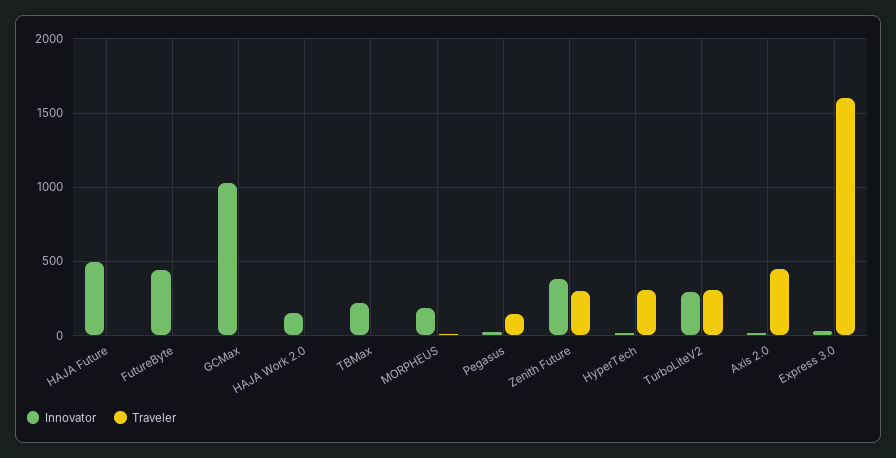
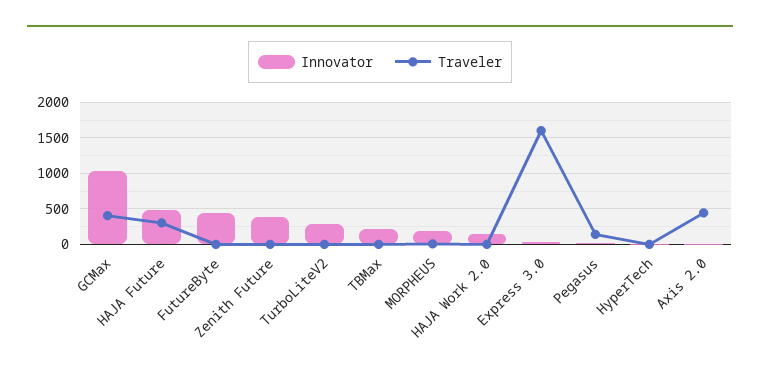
Traveler, HAJA Future: 0 -> 300
Traveler, GCMax: 0 -> 400
Traveler, Zenith Future: 300 -> 0
Traveler, HyperTech: 300 -> 0
Traveler, TurboLiteV2: 300 -> 0

